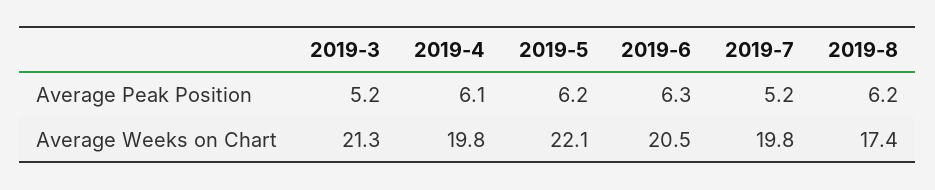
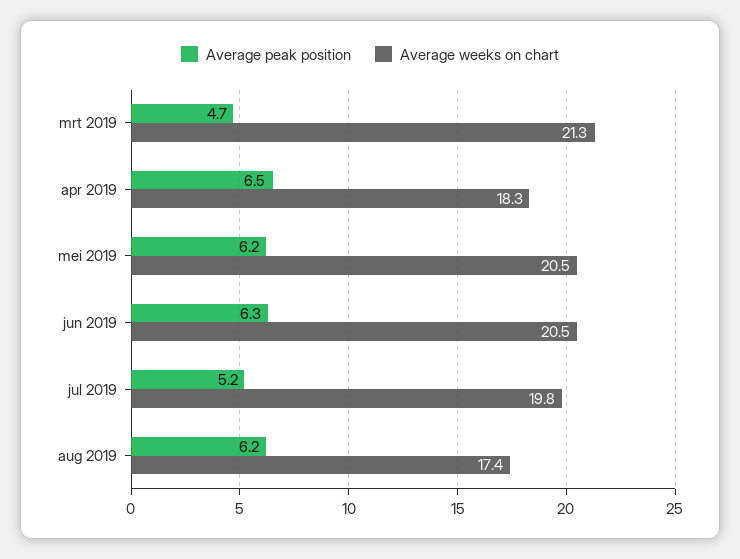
Average Peak Position, 2019-3: 5.2 -> 4.7
Average Peak Position, 2019-4: 6.1 -> 6.5
Average Weeks on Chart, 2019-4: 19.8 -> 18.3
Average Weeks on Chart, 2019-5: 22.1 -> 20.5

